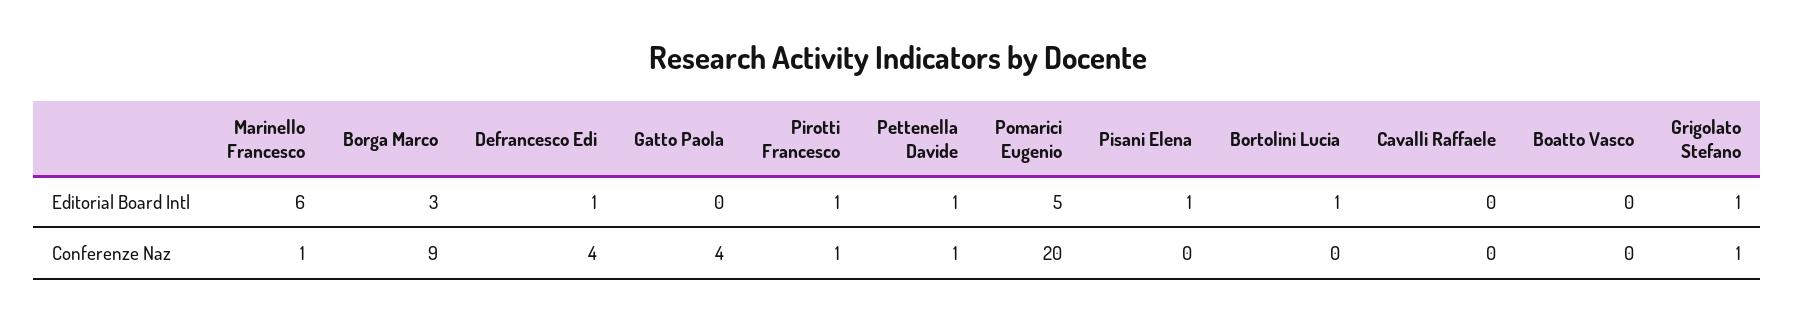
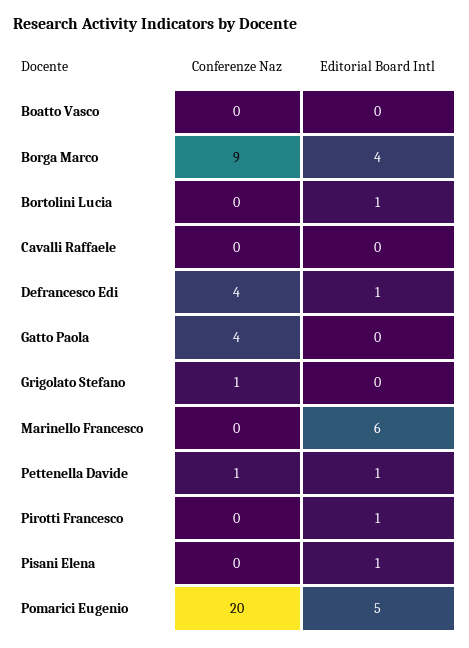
Borga Marco, Editorial Board Intl: 3 -> 4
Grigolato Stefano, Editorial Board Intl: 1 -> 0
Marinello Francesco, Conferenze Naz: 1 -> 0
Pirotti Francesco, Conferenze Naz: 1 -> 0

